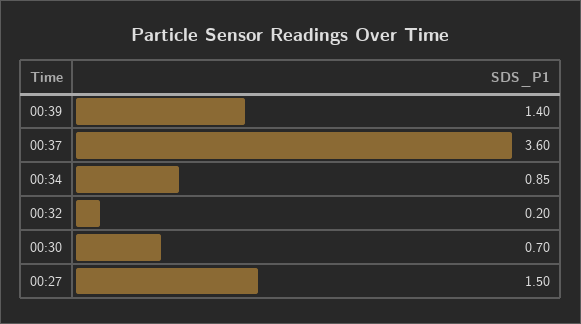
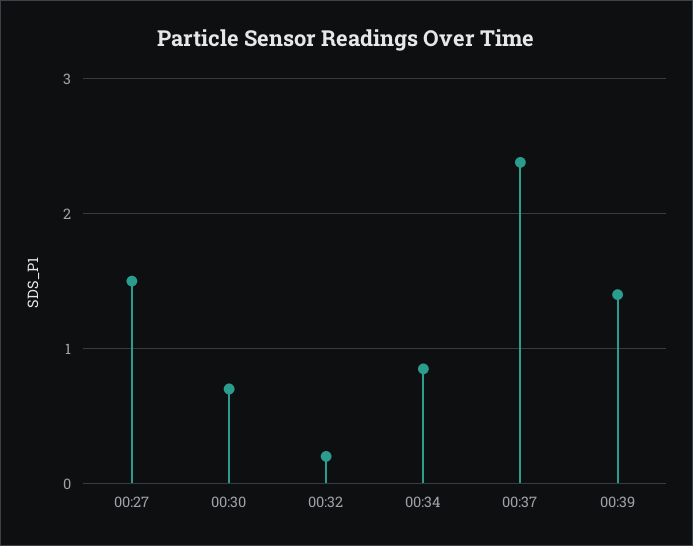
00:37: 3.6 -> 2.4

